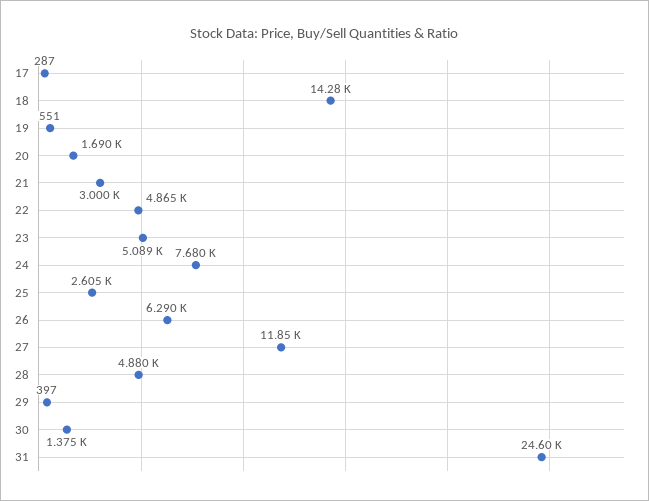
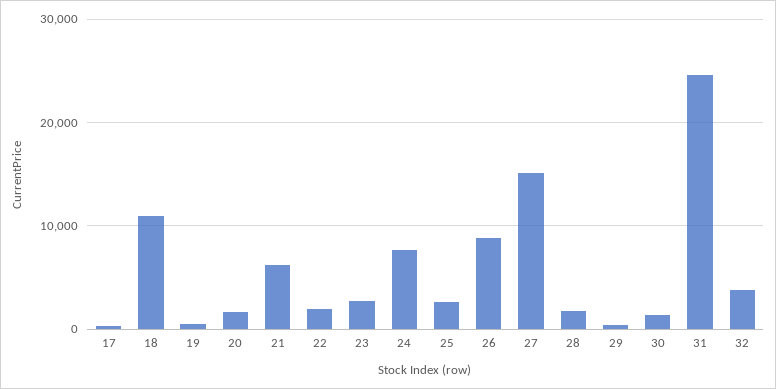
18: 14280 -> 11000
21: 3000 -> 6000
22: 4865 -> 2000
23: 5089 -> 3000
26: 6290 -> 9000
27: 11850 -> 15000
28: 4880 -> 2000
32: none -> 4000

